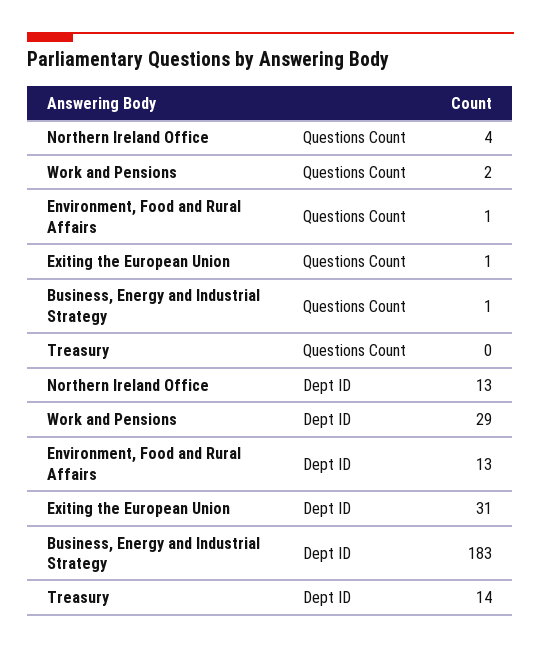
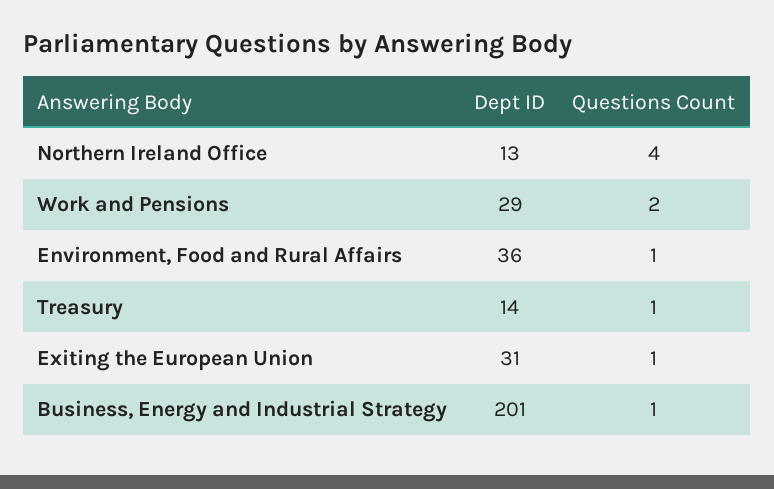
Treasury, Questions Count: 0 -> 1
Environment, Food and Rural Affairs, Dept ID: 13 -> 36
Business, Energy and Industrial Strategy, Dept ID: 183 -> 201

